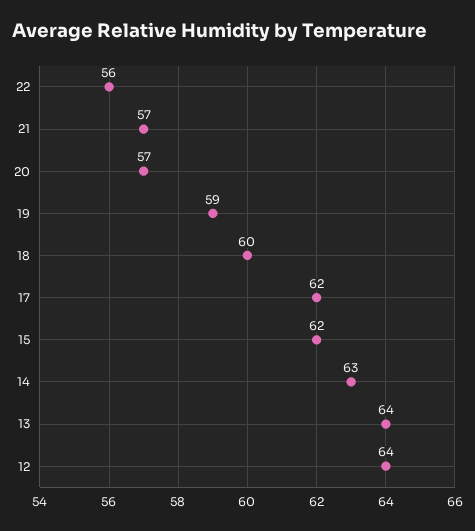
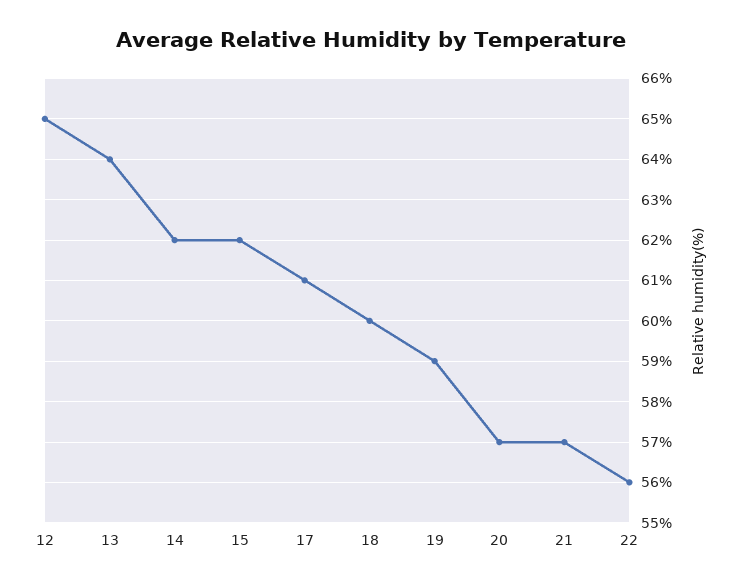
17: 62 -> 61
14: 63 -> 62
12: 64 -> 65

